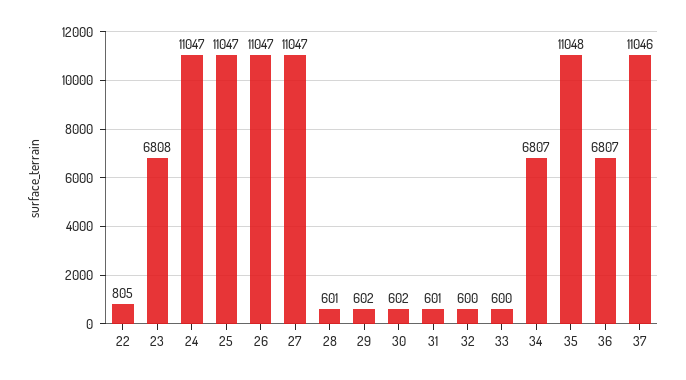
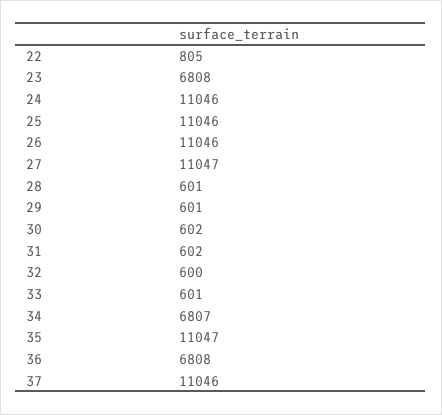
24: 11047 -> 11046
25: 11047 -> 11046
26: 11047 -> 11046
29: 602 -> 601
31: 601 -> 602
33: 600 -> 601
35: 11048 -> 11047
36: 6807 -> 6808

